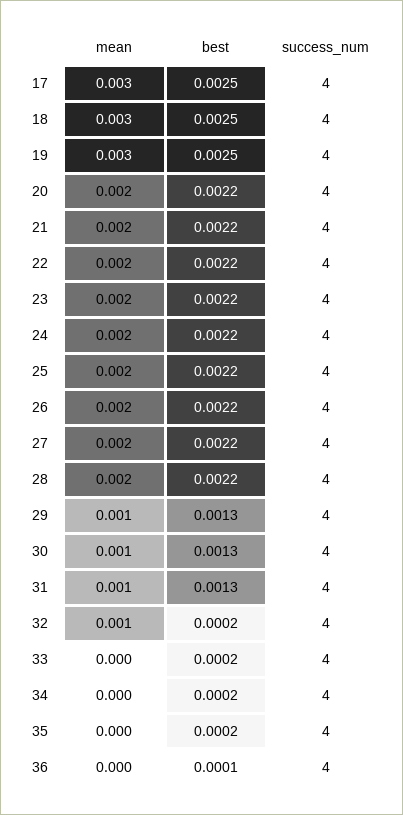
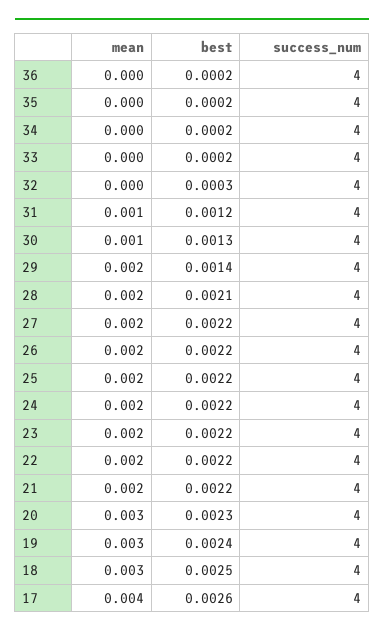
mean, 17: 0.003 -> 0.004
best, 17: 0.0025 -> 0.0026
best, 19: 0.0025 -> 0.0024
mean, 20: 0.002 -> 0.003
best, 20: 0.0022 -> 0.0023
best, 28: 0.0022 -> 0.0021
mean, 29: 0.001 -> 0.002
best, 29: 0.0013 -> 0.0014
best, 31: 0.0013 -> 0.0012
mean, 32: 0.001 -> 0
best, 32: 0.0002 -> 0.0003
best, 36: 0.0001 -> 0.0002

